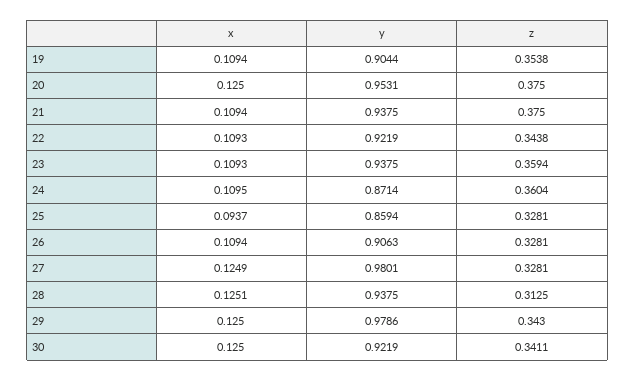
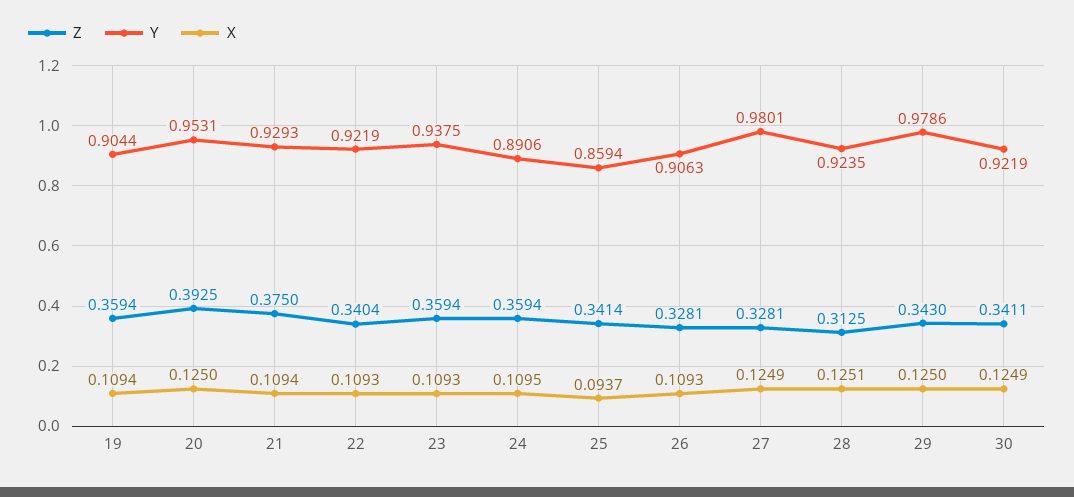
z, 19: 0.3538 -> 0.3594
z, 20: 0.375 -> 0.3925
y, 21: 0.9375 -> 0.9293
z, 22: 0.3438 -> 0.3404
y, 24: 0.8714 -> 0.8906
z, 24: 0.3604 -> 0.3594
z, 25: 0.3281 -> 0.3414
x, 26: 0.1094 -> 0.1093
y, 28: 0.9375 -> 0.9235
x, 30: 0.125 -> 0.1249

